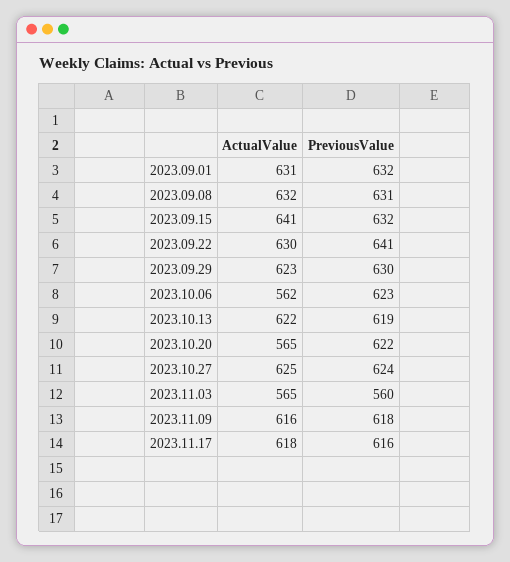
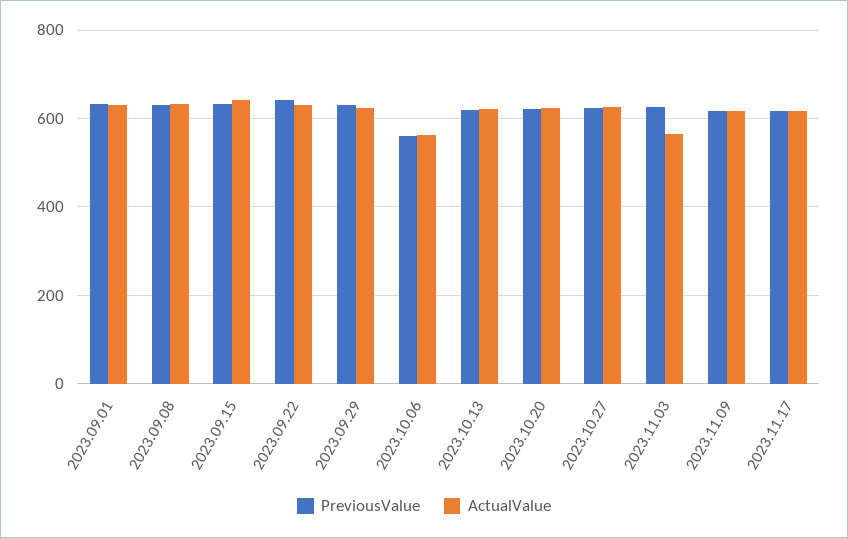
PreviousValue, 2023.10.06: 623 -> 560
ActualValue, 2023.10.20: 565 -> 620
PreviousValue, 2023.11.03: 560 -> 620

